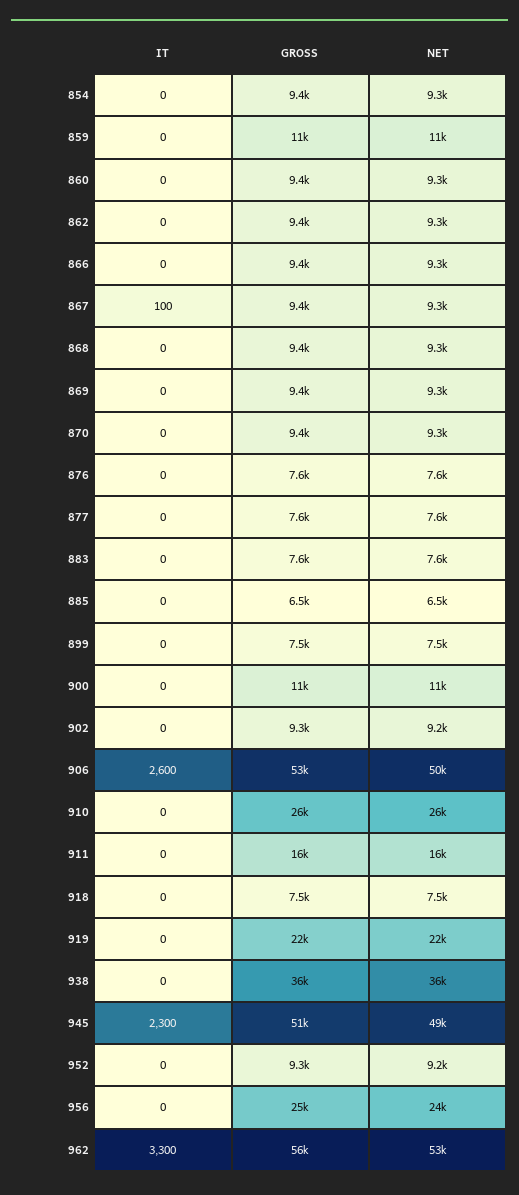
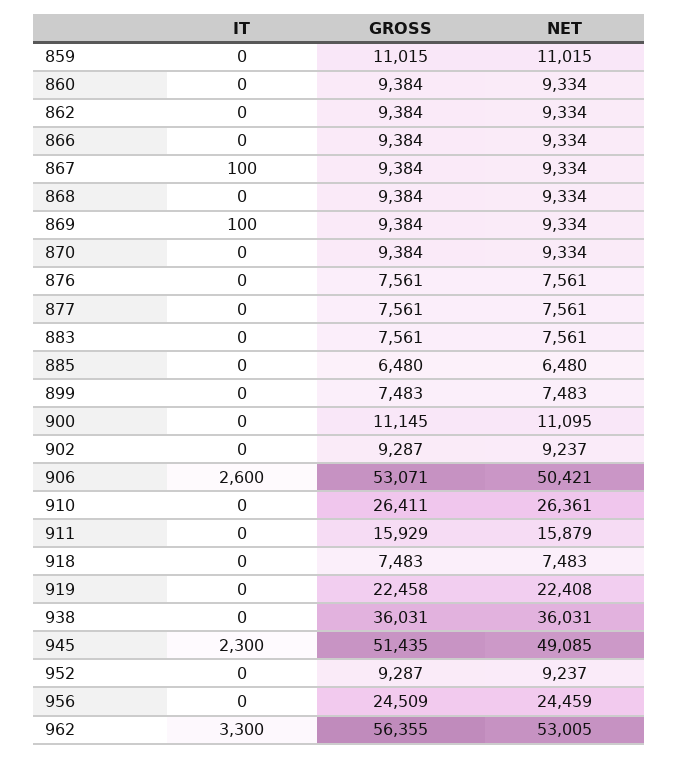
IT, 854: 0 -> none
GROSS, 854: 9400 -> none
NET, 854: 9300 -> none
IT, 869: 0 -> 100

